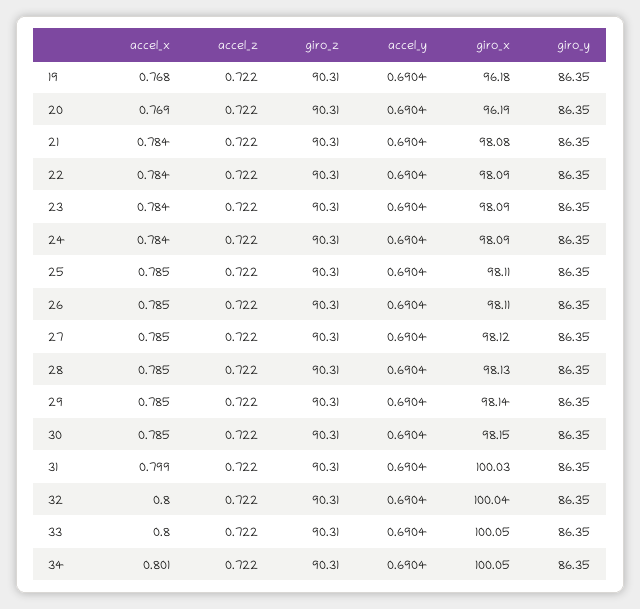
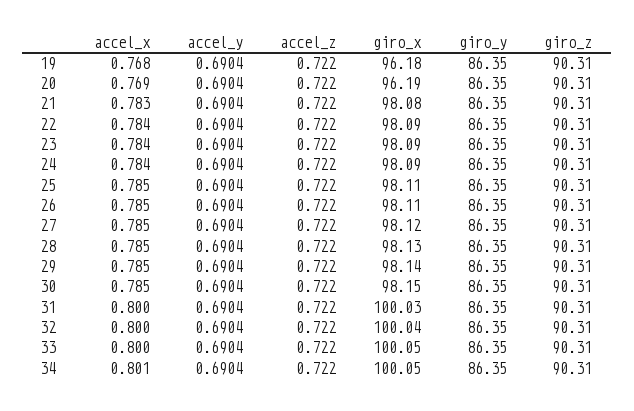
accel_x, 21: 0.784 -> 0.783
accel_x, 31: 0.799 -> 0.8

